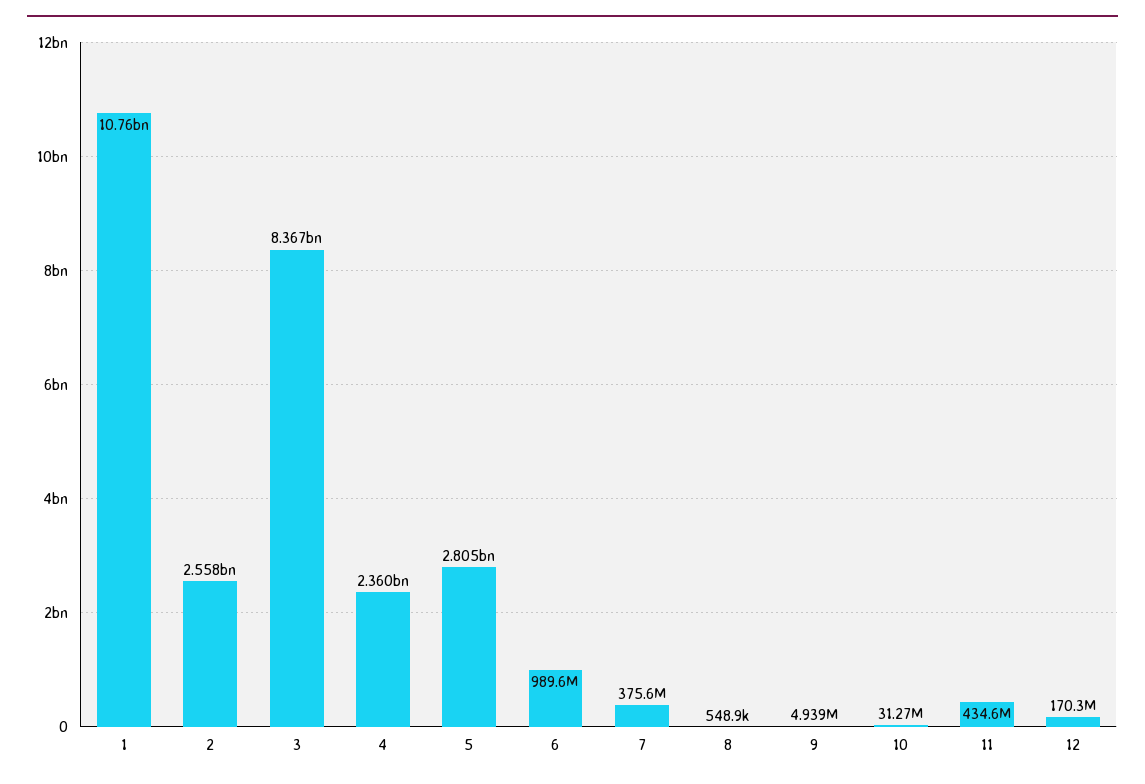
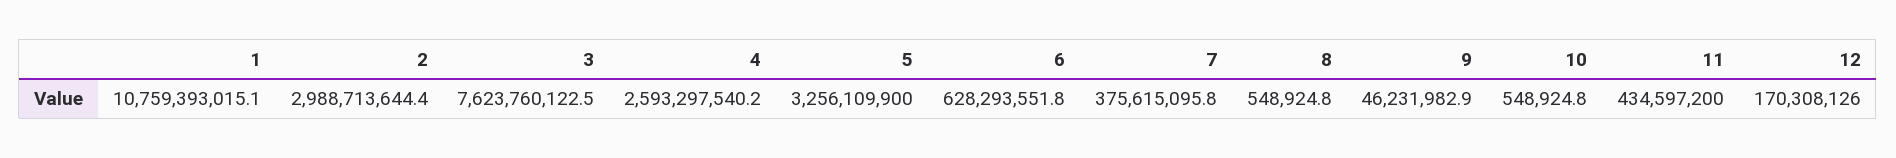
2: 2558000000 -> 2988713644.4
3: 8367000000 -> 7623760122.5
4: 2360000000 -> 2593297540.2
5: 2805000000 -> 3256109900
6: 989600000 -> 628293551.8
9: 4939000 -> 46231982.9
10: 31270000 -> 548924.8

